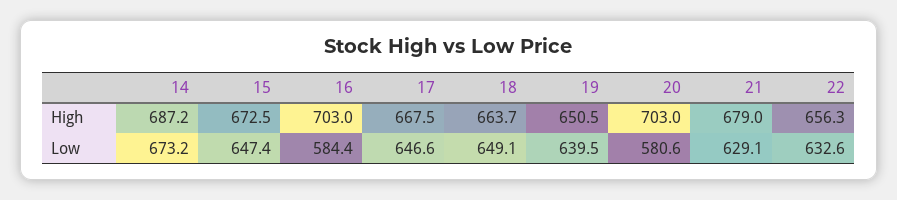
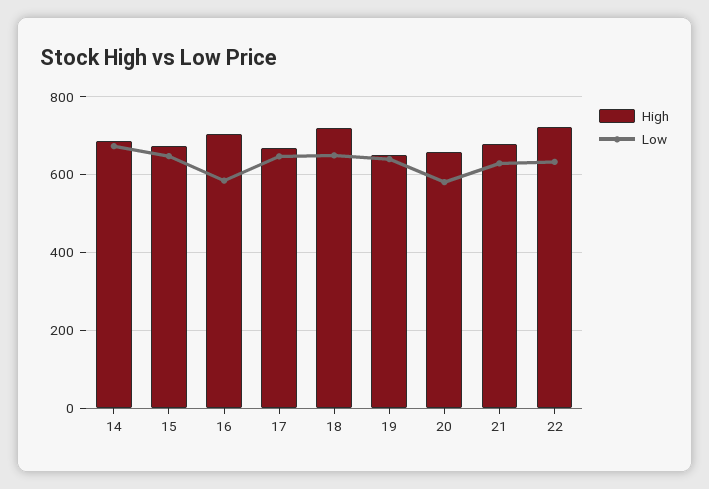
High, 18: 663.7 -> 720
High, 20: 703 -> 660
High, 22: 656.3 -> 720

